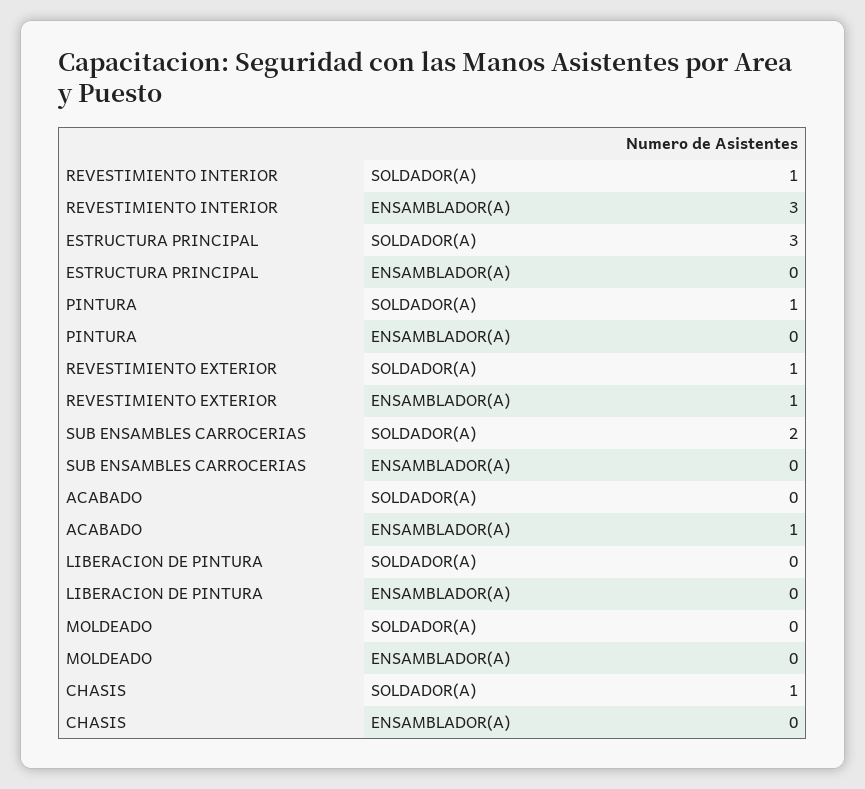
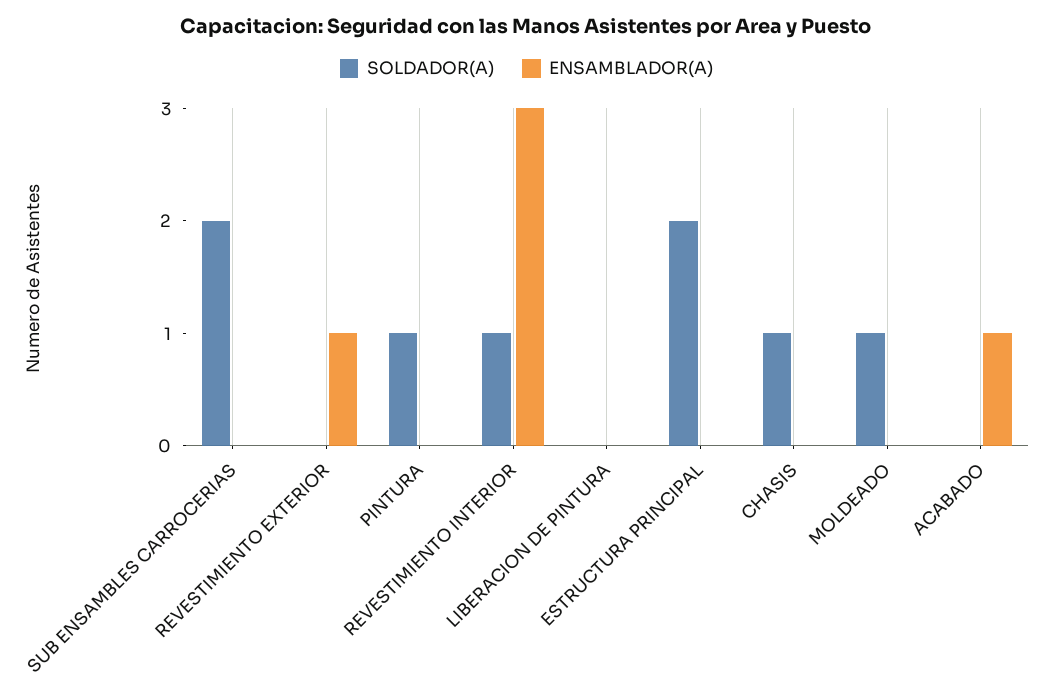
SOLDADOR(A), ESTRUCTURA PRINCIPAL: 3 -> 2
SOLDADOR(A), REVESTIMIENTO EXTERIOR: 1 -> 0
SOLDADOR(A), MOLDEADO: 0 -> 1

